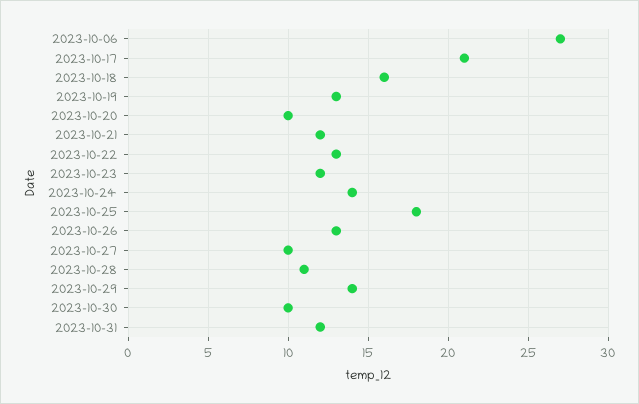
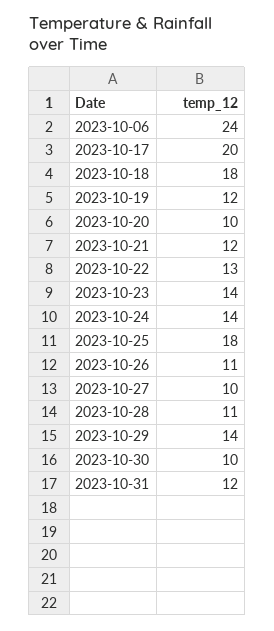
2023-10-06: 27 -> 24
2023-10-17: 21 -> 20
2023-10-18: 16 -> 18
2023-10-19: 13 -> 12
2023-10-23: 12 -> 14
2023-10-26: 13 -> 11

